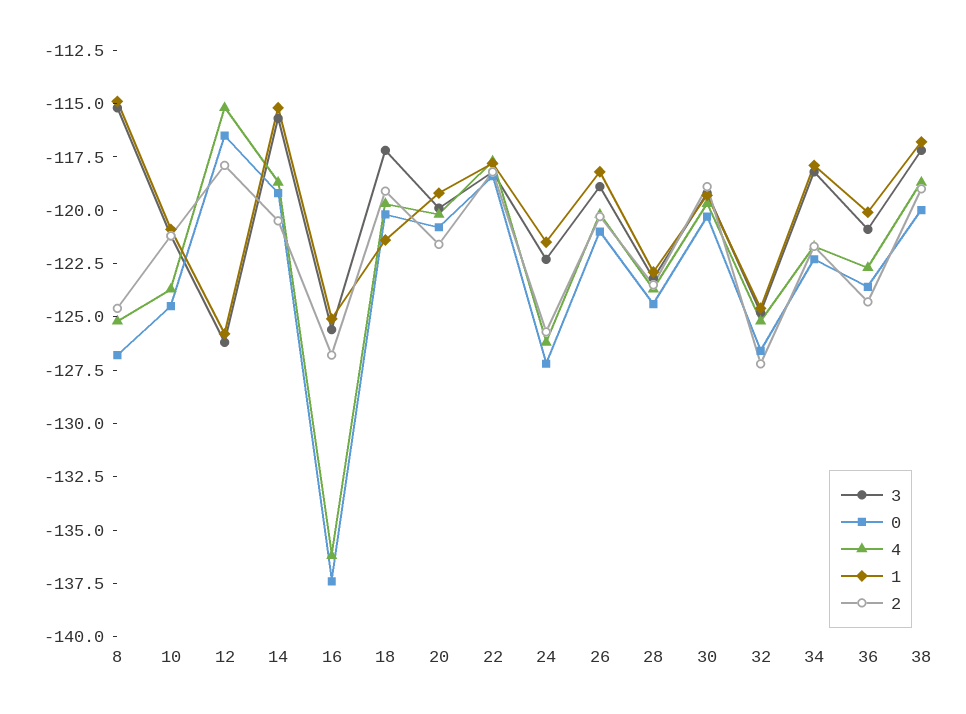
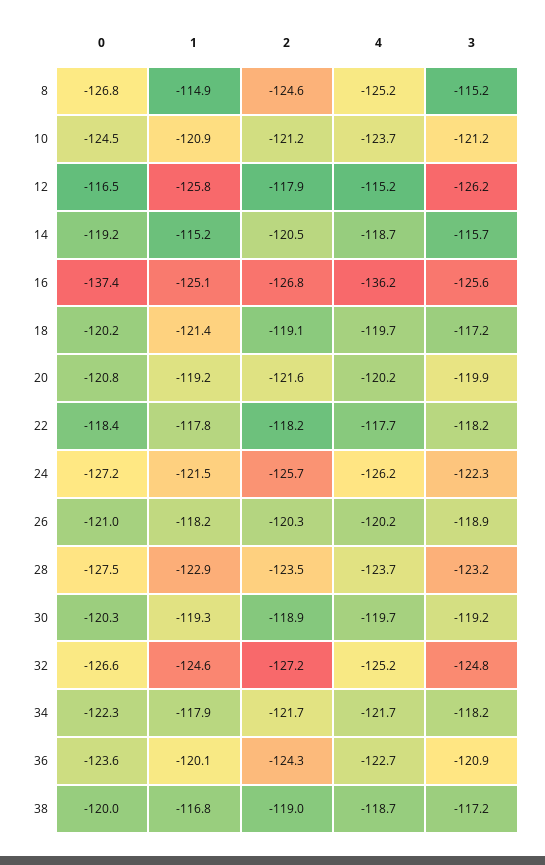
0, 28: -124.5 -> -127.5

